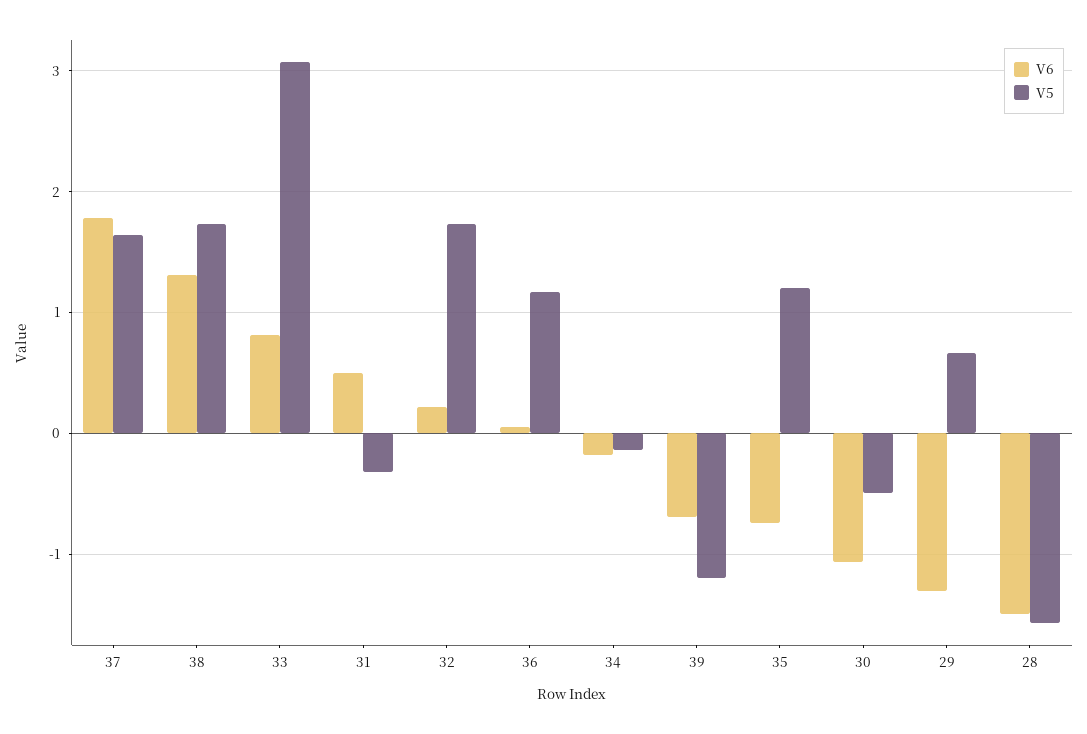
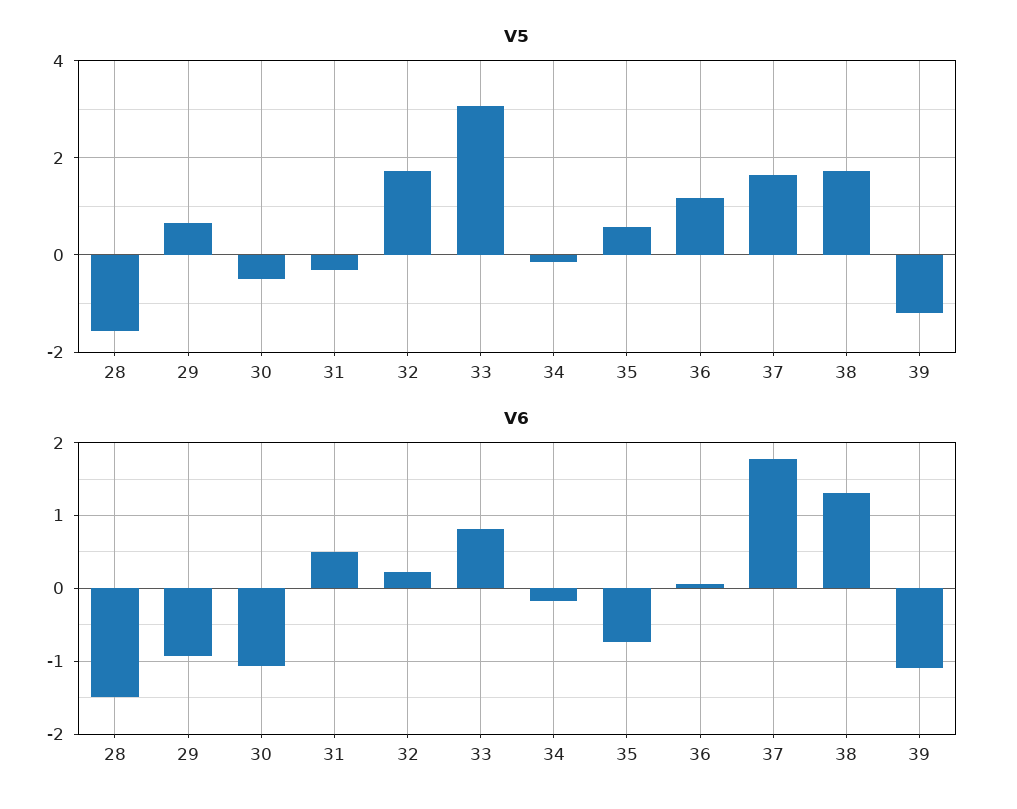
V6, 39: -0.7 -> -1.1
V5, 35: 1.2 -> 0.6
V6, 29: -1.3 -> -0.9

